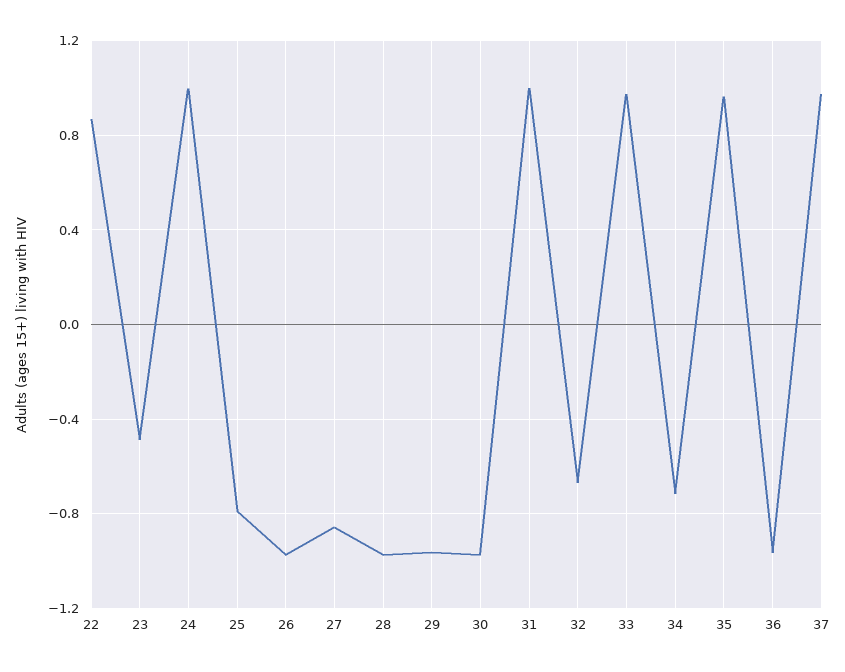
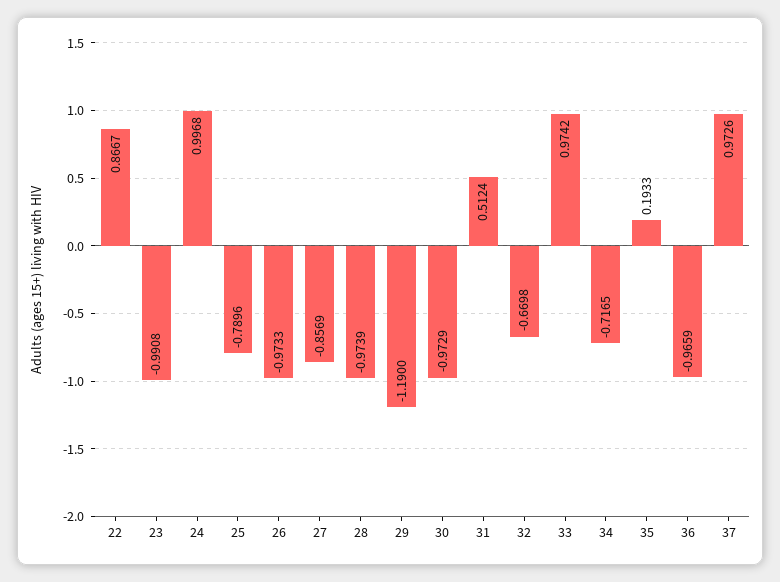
23: -0.5 -> -0.9908
29: -0.95 -> -1.19
31: 1 -> 0.5124
35: 0.95 -> 0.1933

